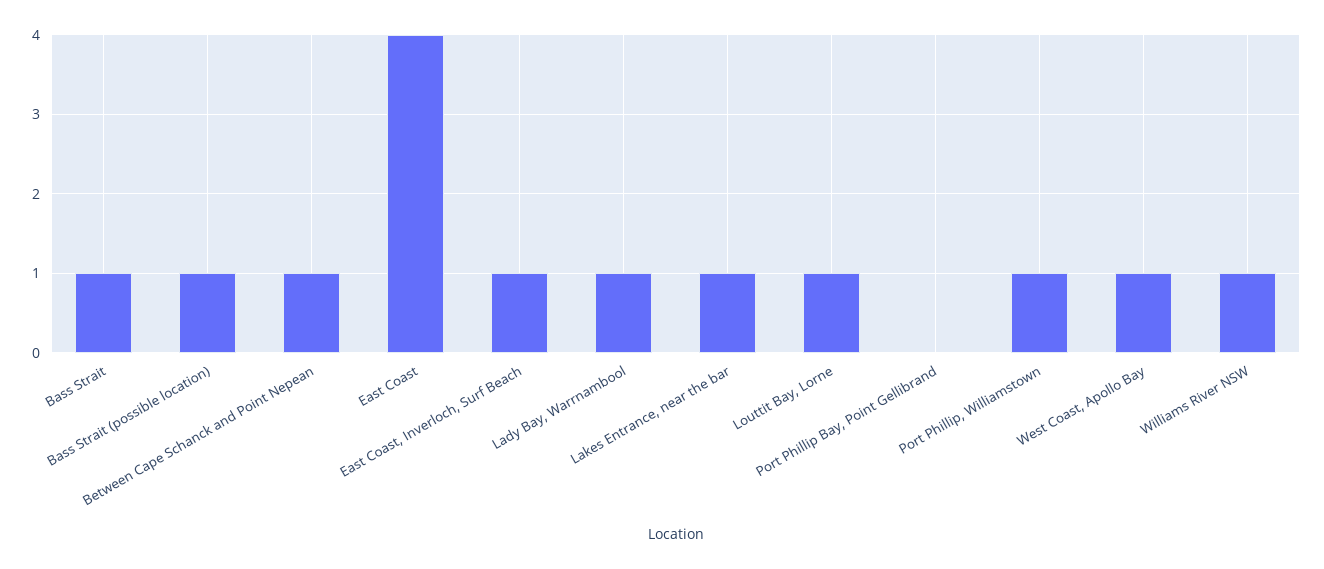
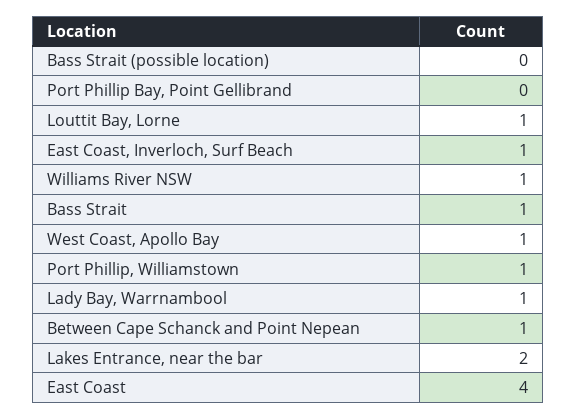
Bass Strait (possible location): 1 -> 0
Lakes Entrance, near the bar: 1 -> 2

